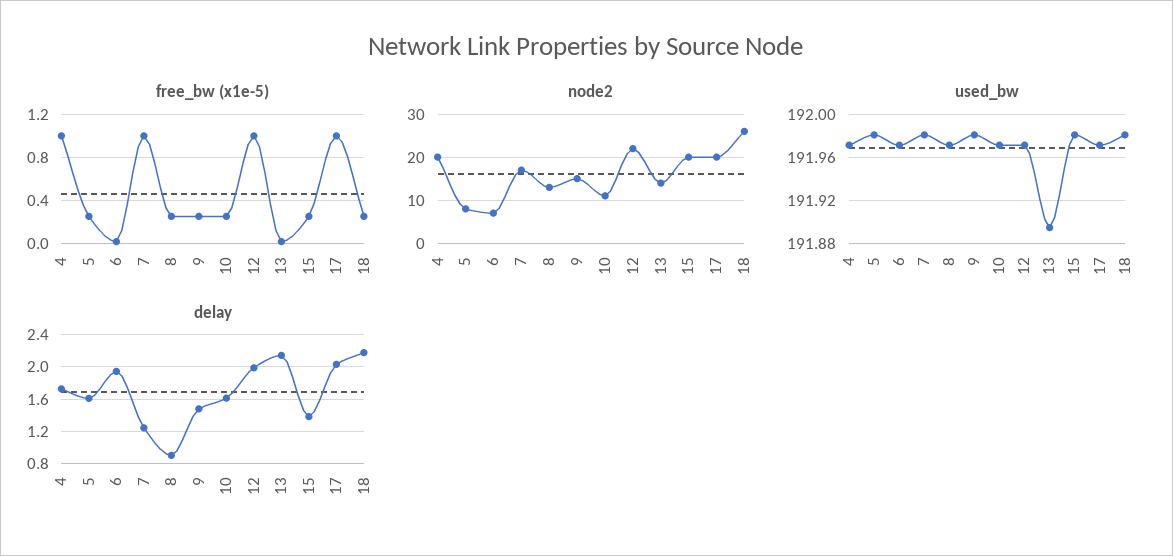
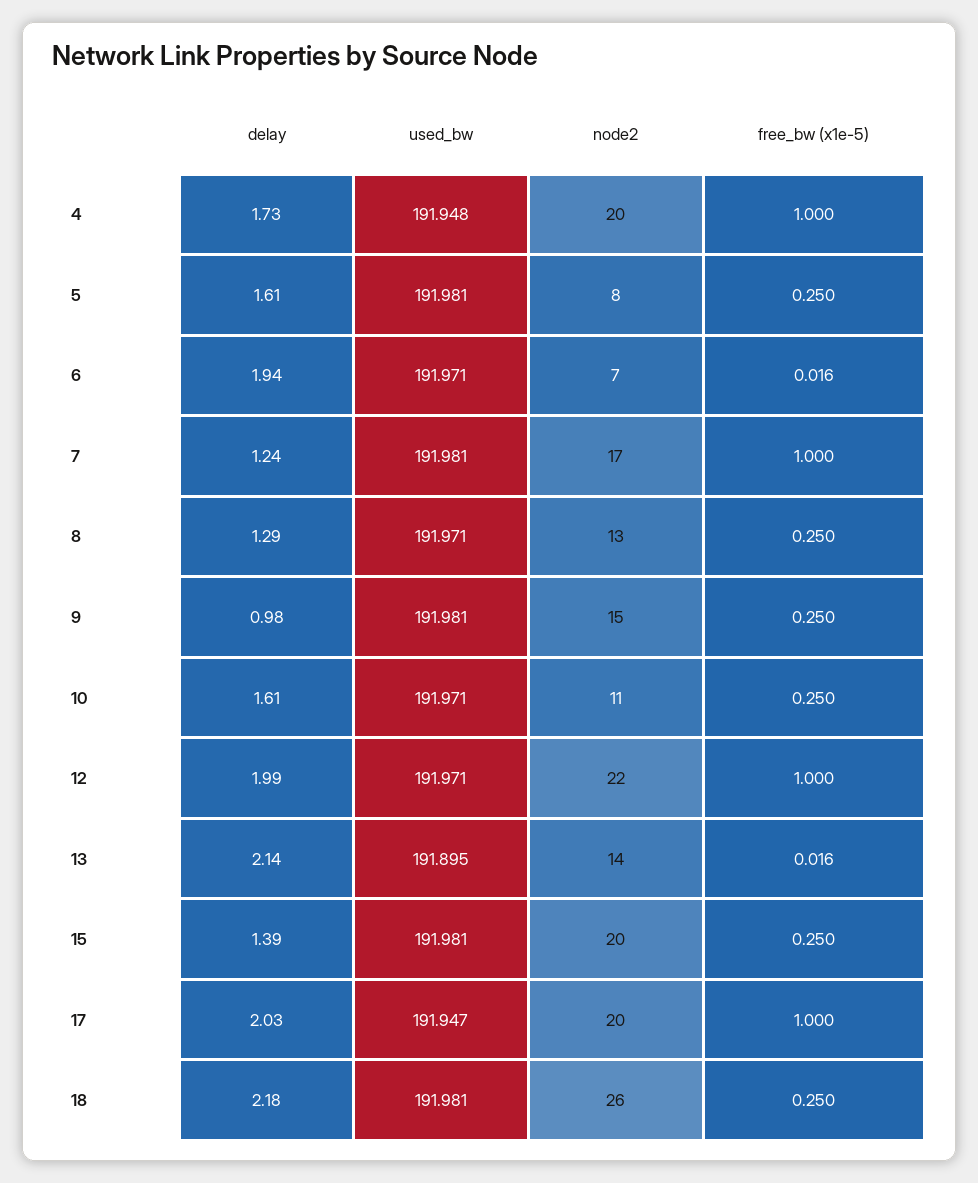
used_bw, 4: 191.97 -> 191.948
used_bw, 17: 191.97 -> 191.947
delay, 8: 0.9 -> 1.29
delay, 9: 1.5 -> 0.98

